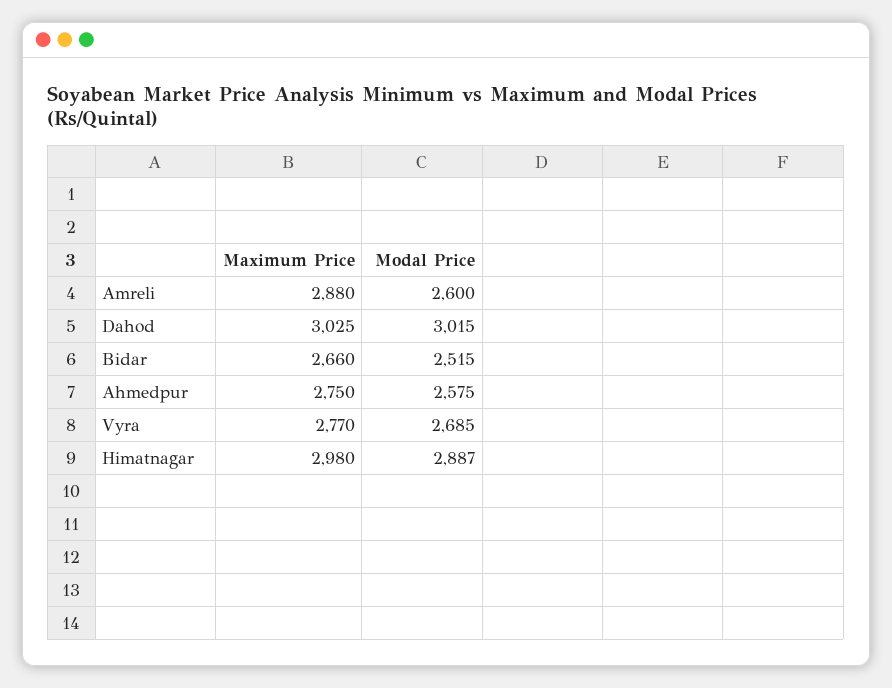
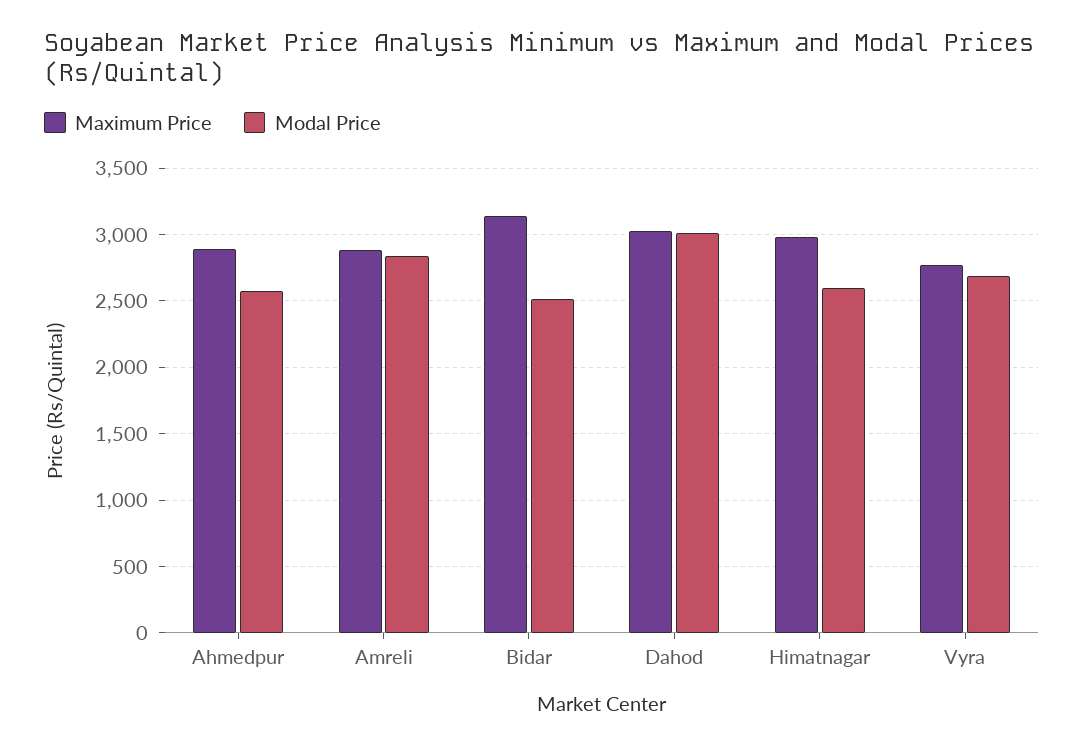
Modal Price, Amreli: 2600 -> 2850
Maximum Price, Bidar: 2660 -> 3150
Maximum Price, Ahmedpur: 2750 -> 2900
Modal Price, Himatnagar: 2887 -> 2600

